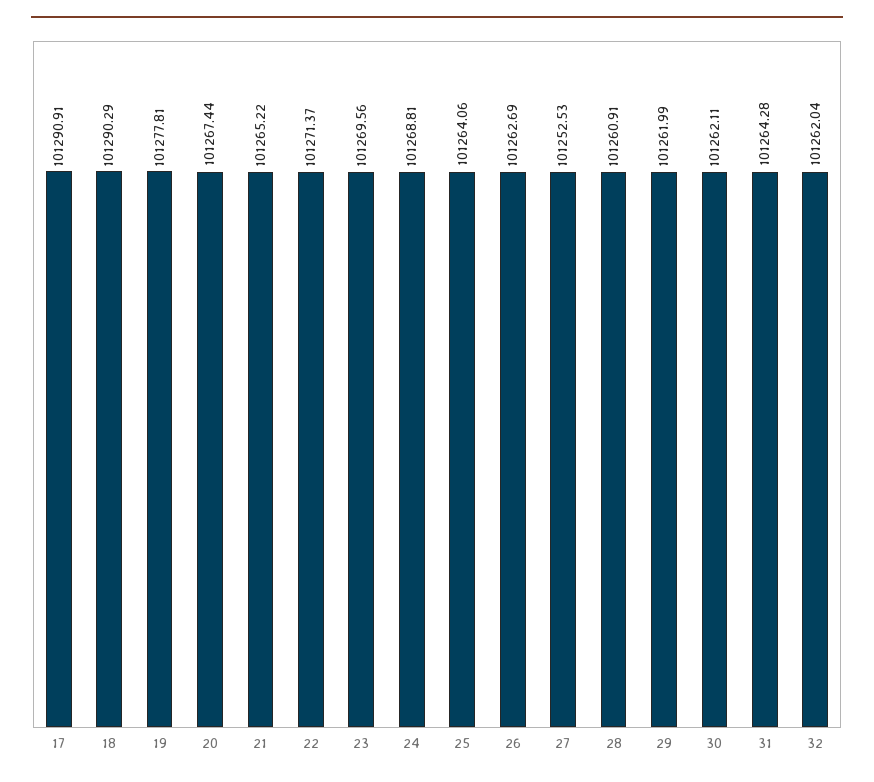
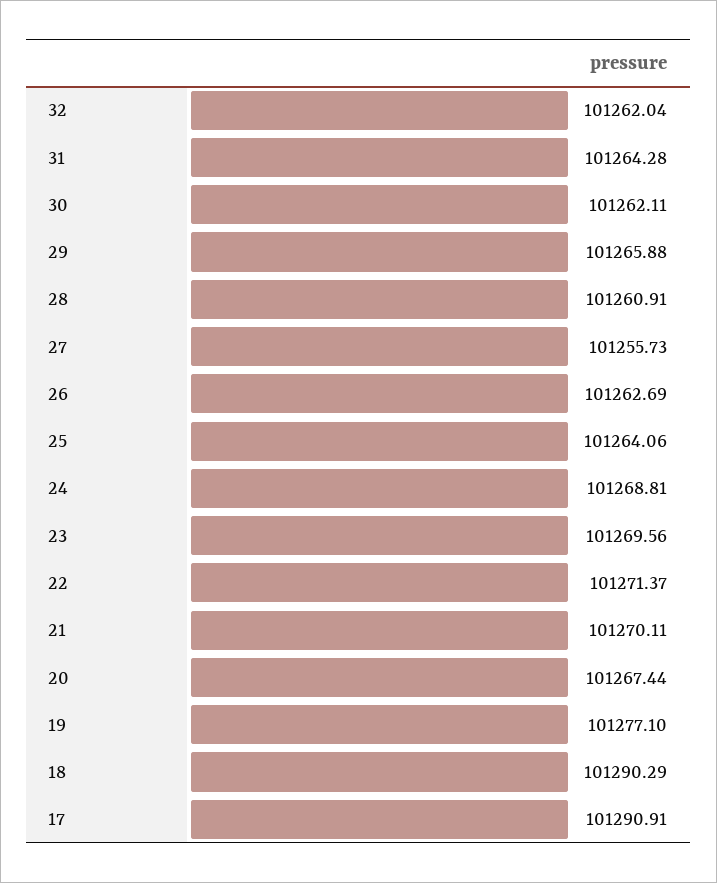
19: 101277.81 -> 101277.1
21: 101265.22 -> 101270.11
27: 101252.53 -> 101255.73
29: 101261.99 -> 101265.88

